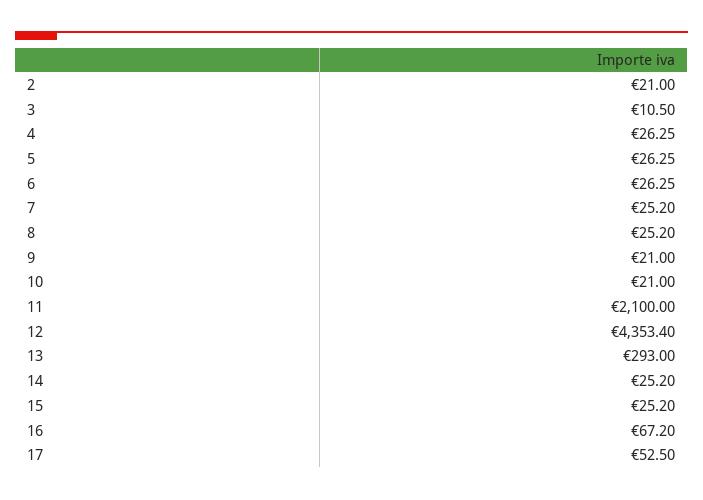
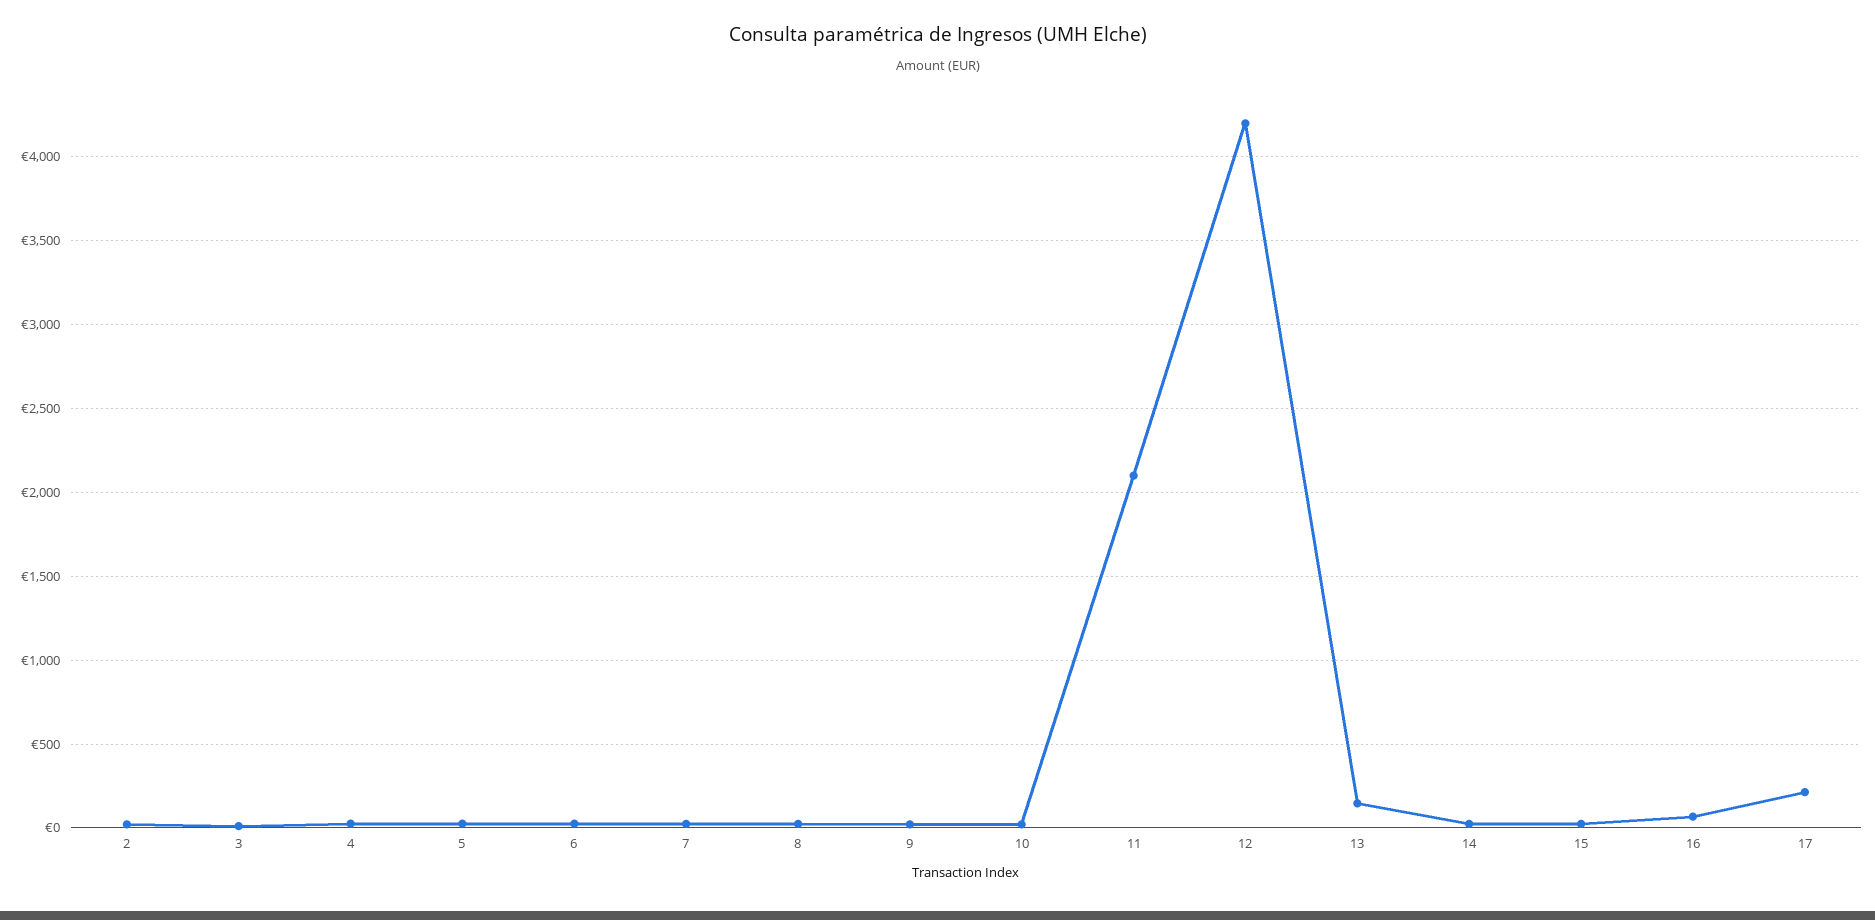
12: 4353.4 -> 4200
13: 293 -> 150
17: 52.5 -> 200

